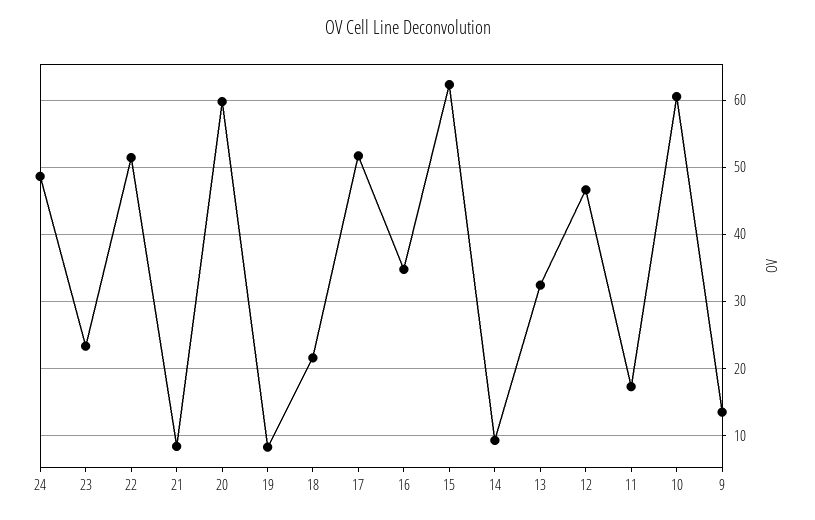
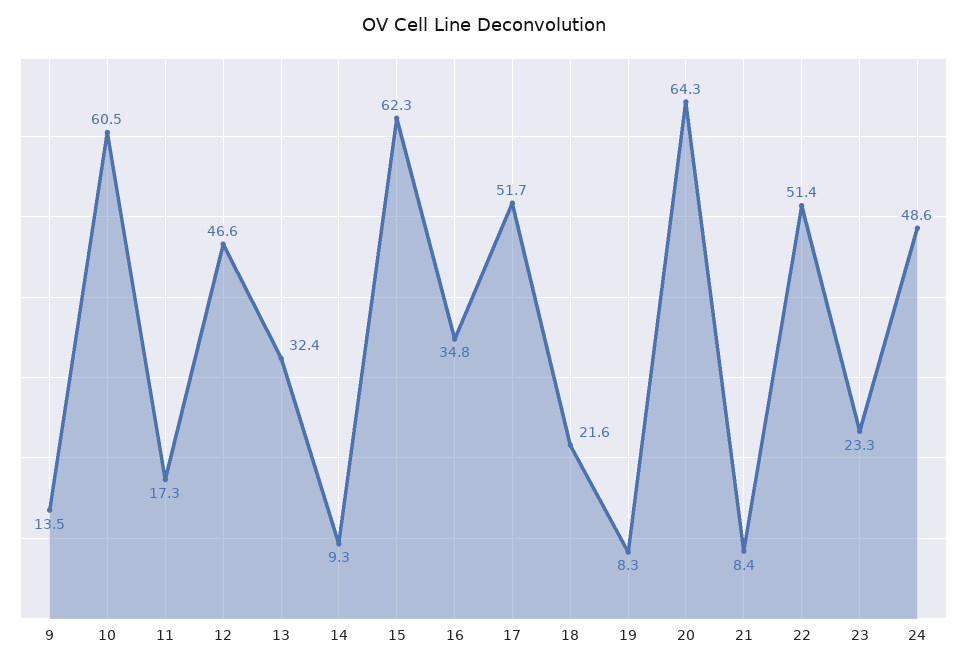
20: 60 -> 64.3

